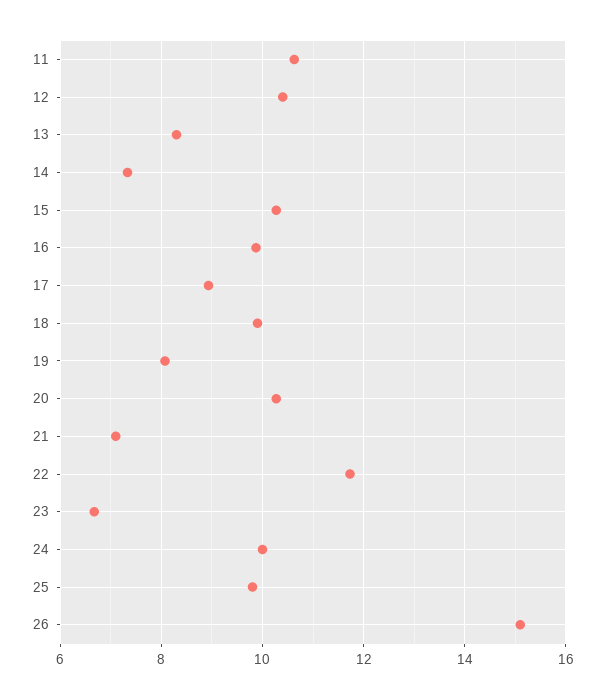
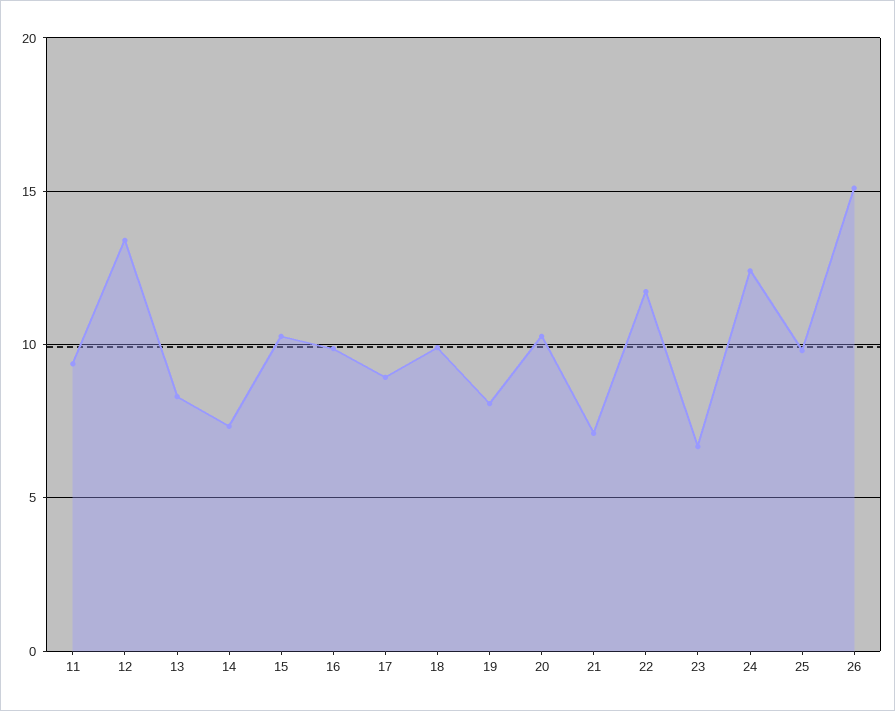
11: 10.6 -> 9.5
12: 10.4 -> 13.5
24: 10 -> 12.5

